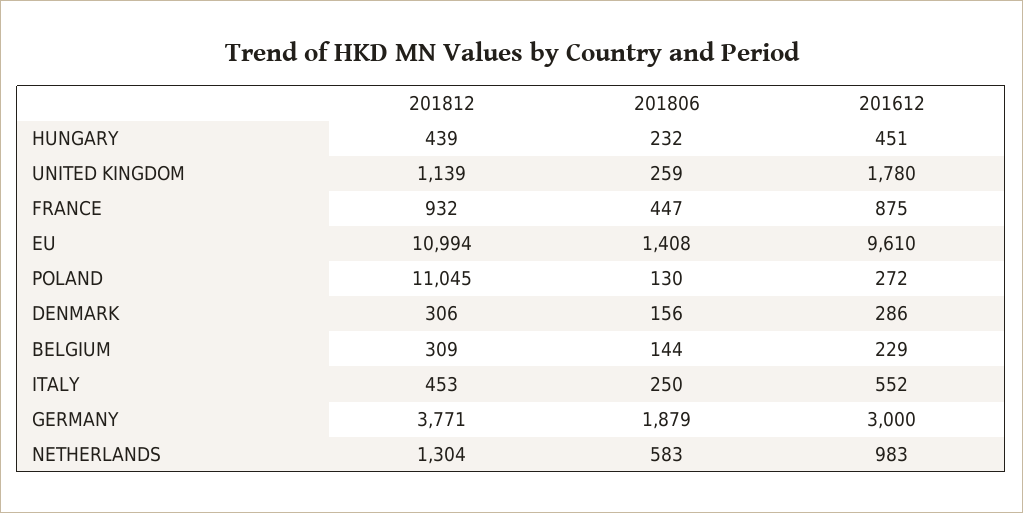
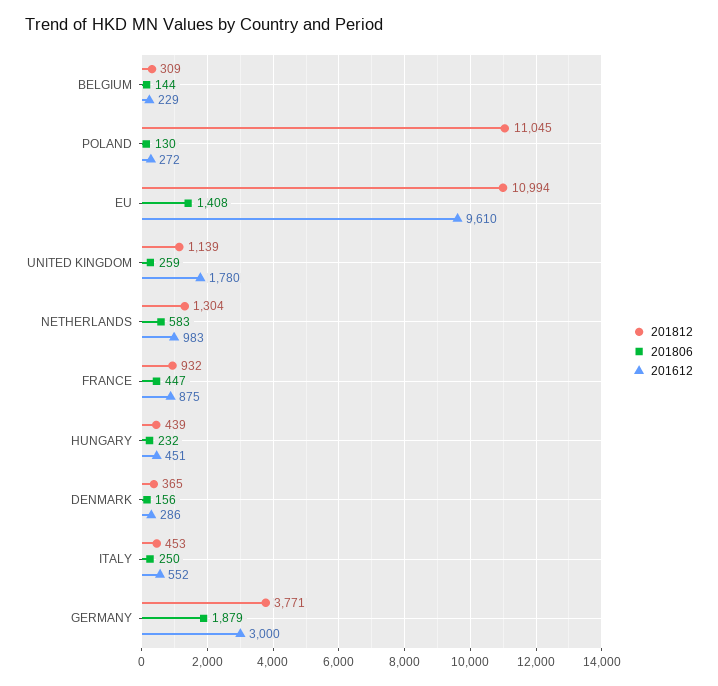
201812, DENMARK: 306 -> 365

